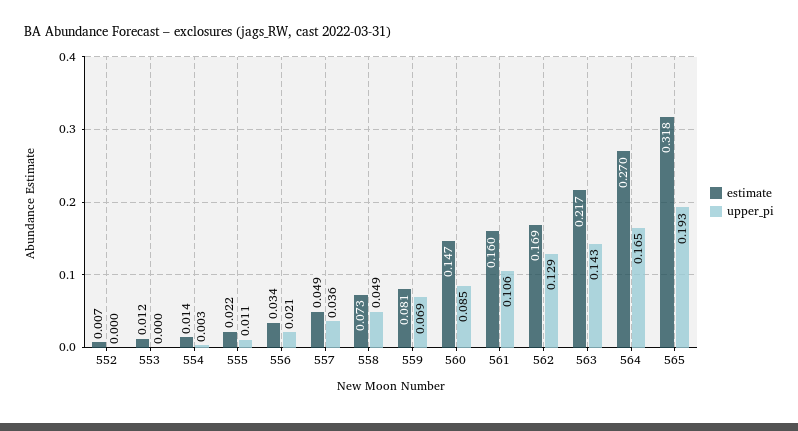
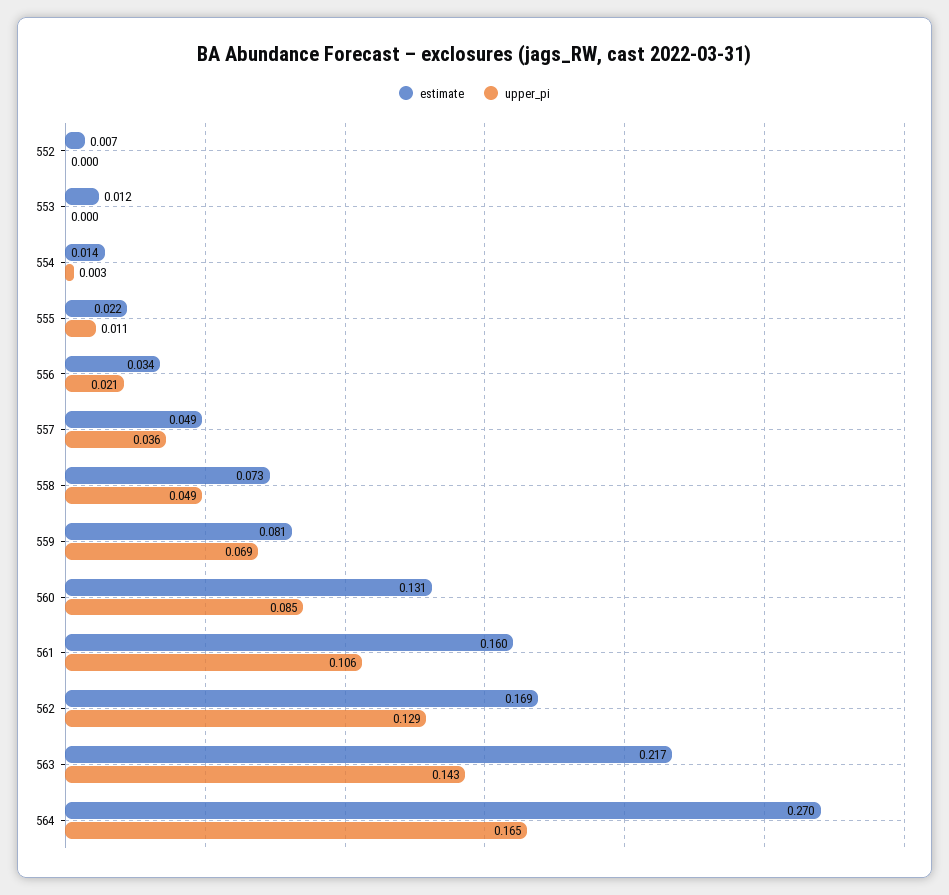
estimate, 560: 0.147 -> 0.131
estimate, 565: 0.318 -> none
upper_pi, 565: 0.193 -> none

